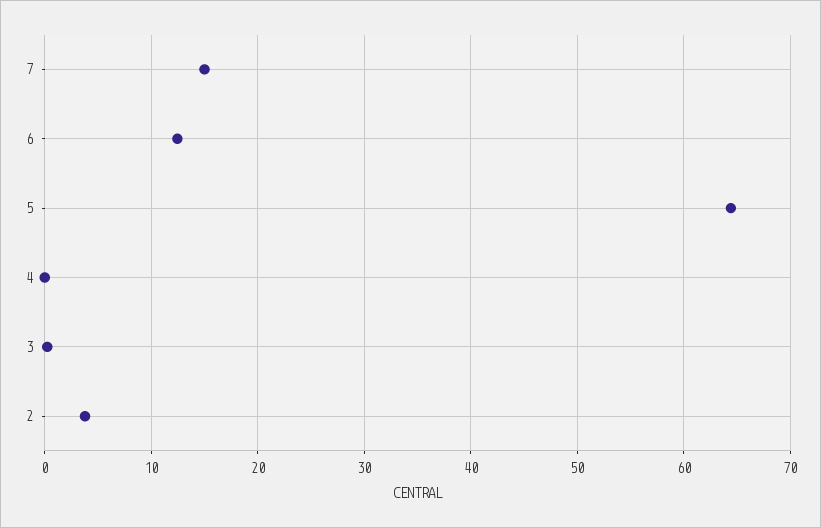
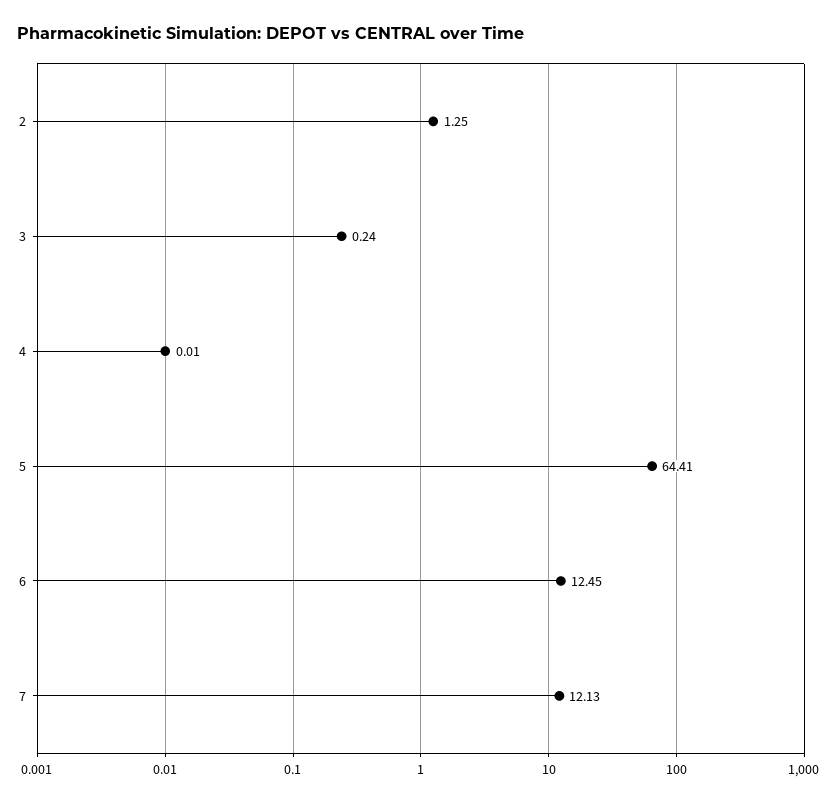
7: 15 -> 12.13
2: 4 -> 1.25

